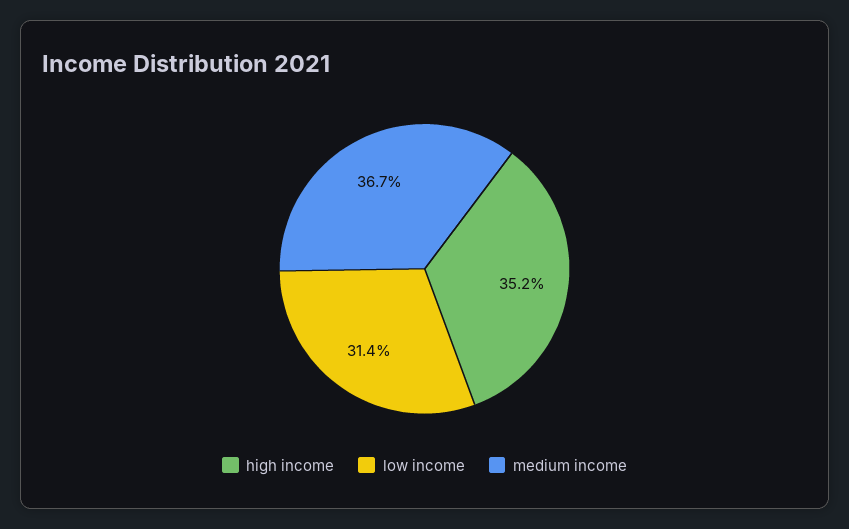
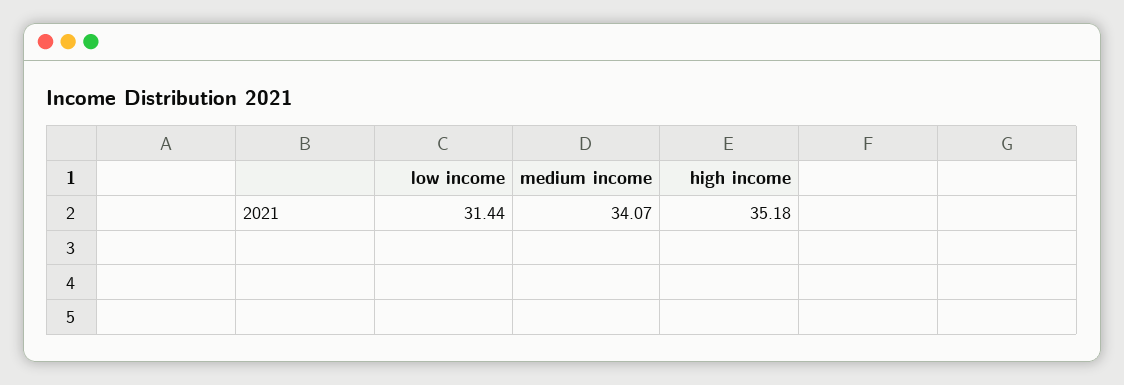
medium income: 36.7 -> 34.07

